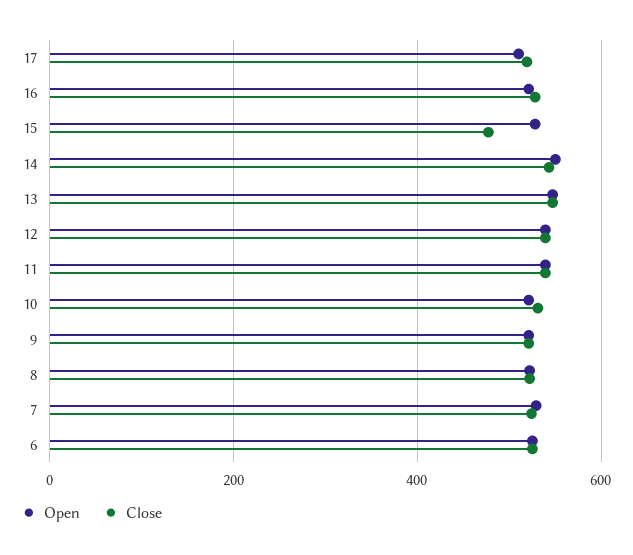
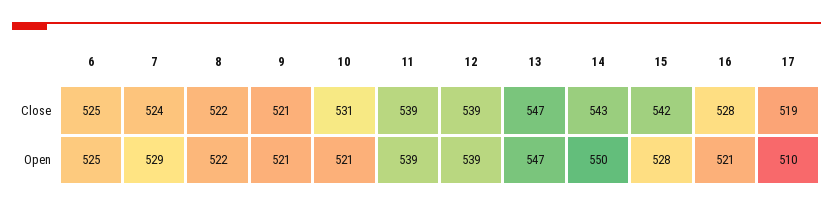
Close, 15: 480 -> 542

